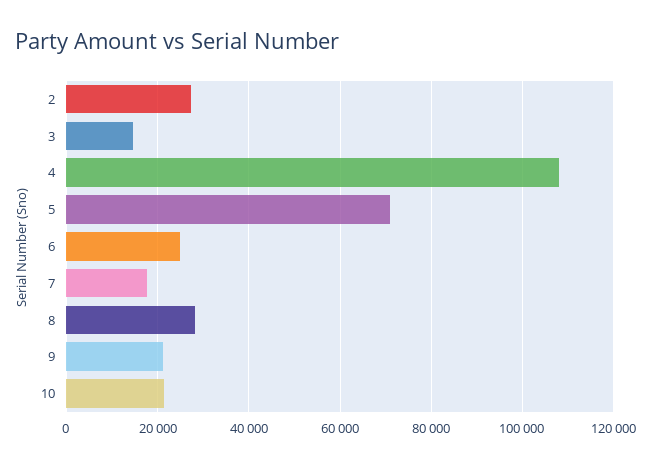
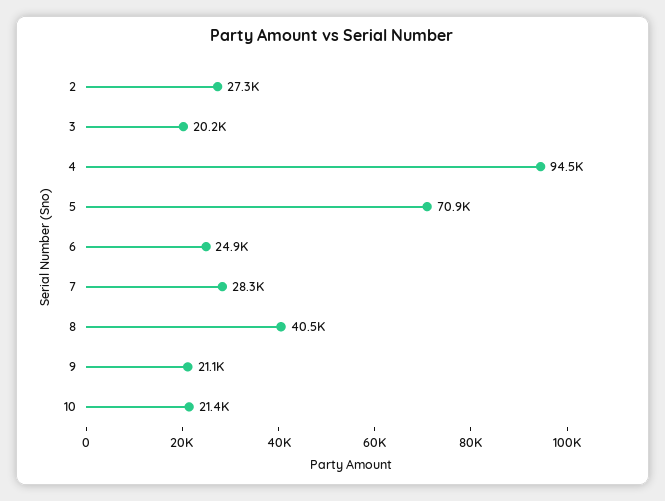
3: 14000 -> 20200
4: 108000 -> 94500
7: 18000 -> 28300
8: 28000 -> 40500

